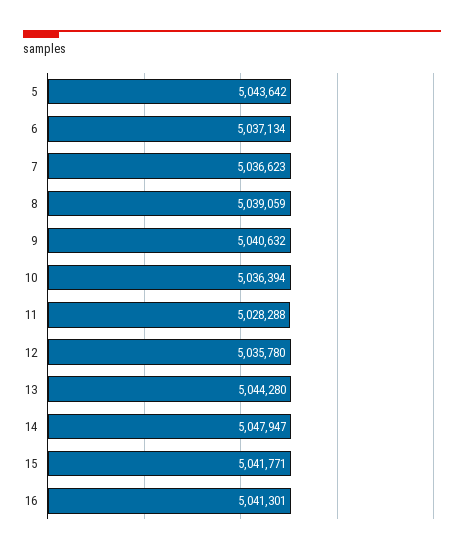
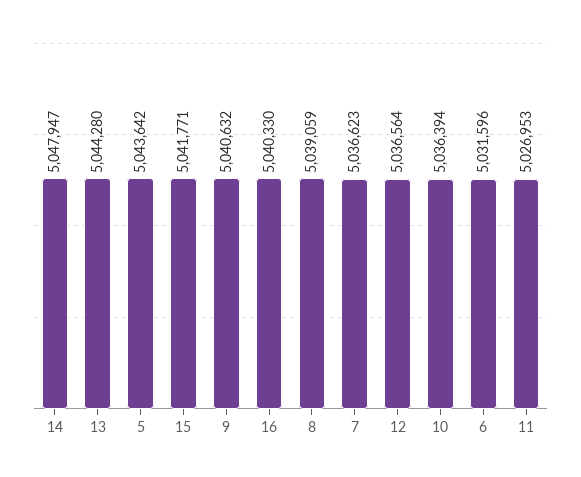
6: 5037134 -> 5031596
11: 5028288 -> 5026953
12: 5035780 -> 5036564
16: 5041301 -> 5040330

